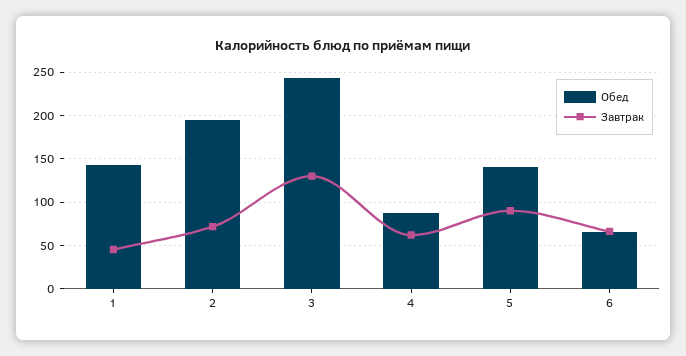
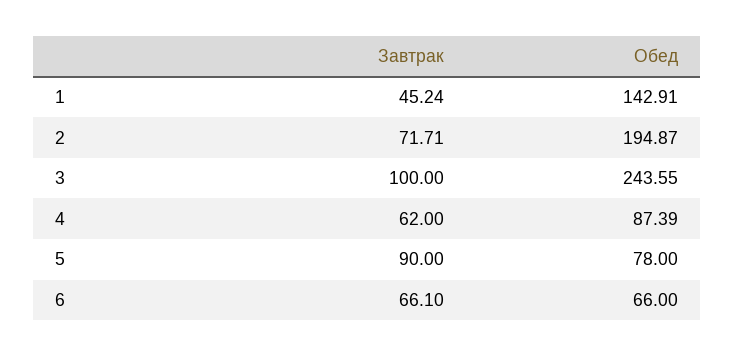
Завтрак, 3: 130 -> 100
Обед, 5: 140 -> 78

